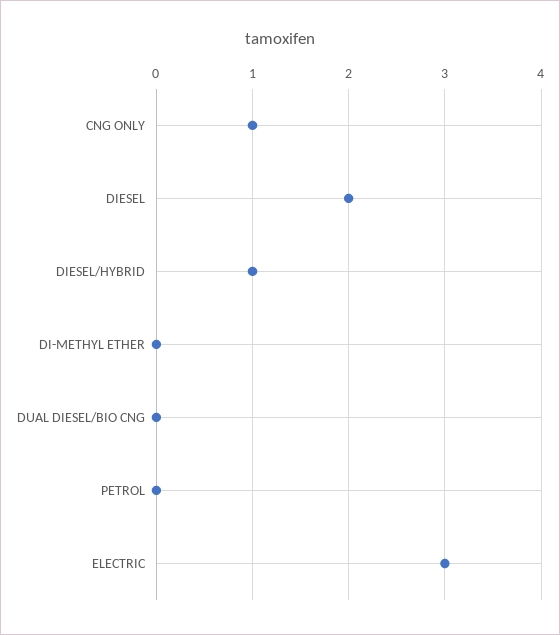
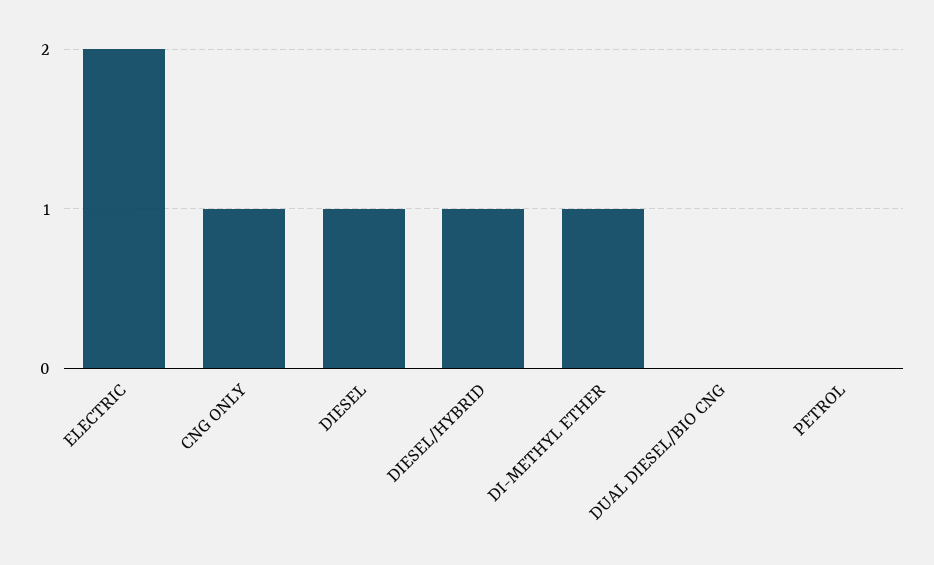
DIESEL: 2 -> 1
DI-METHYL ETHER: 0 -> 1
ELECTRIC: 3 -> 2

